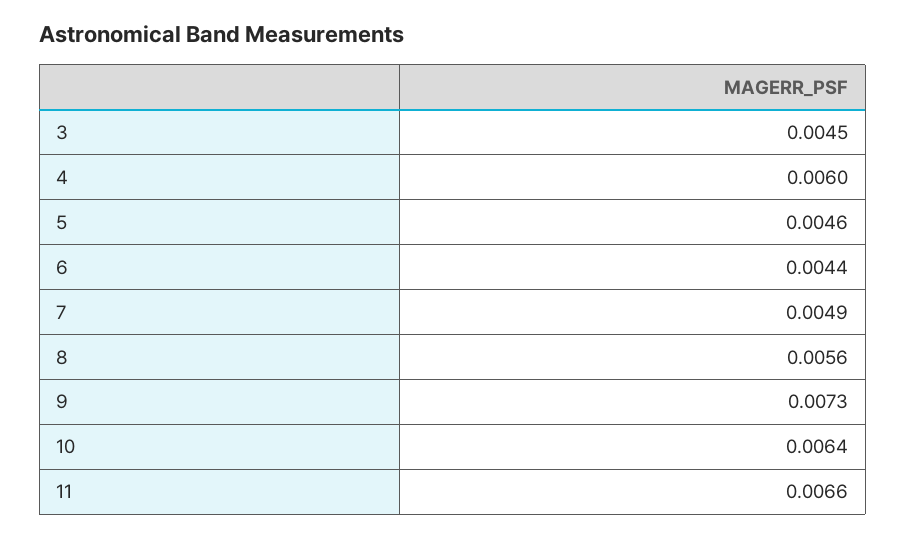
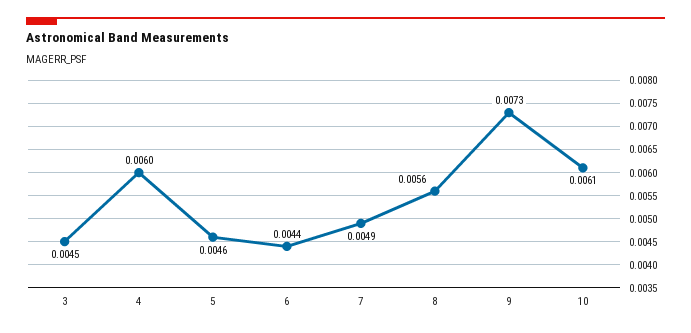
10: 0.0064 -> 0.0061
11: 0.0066 -> none

